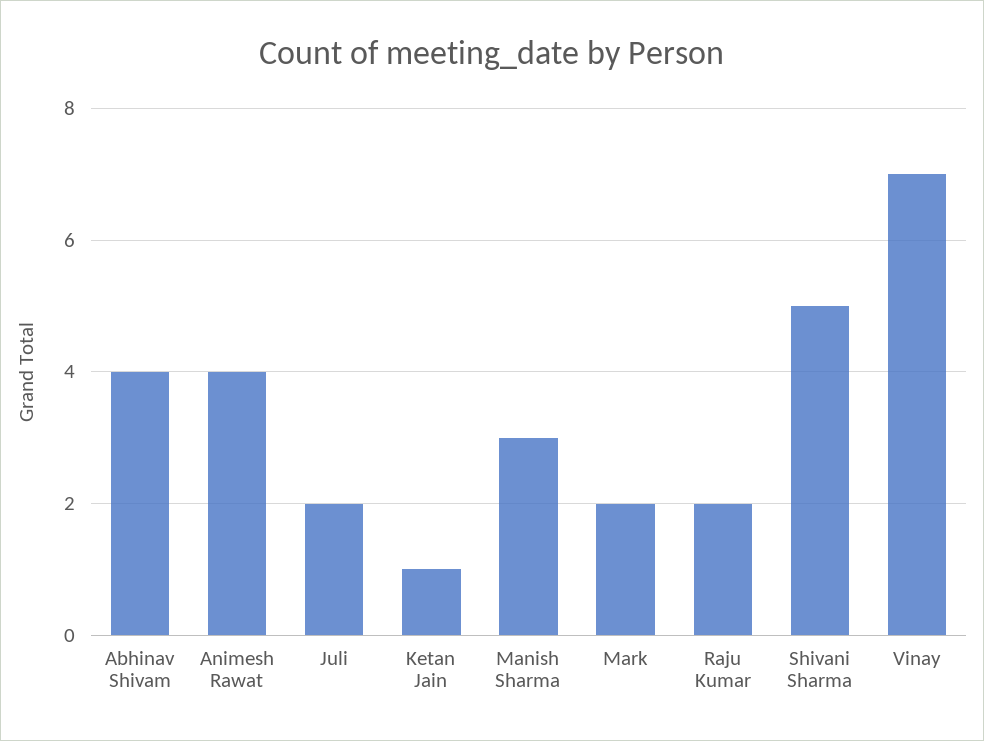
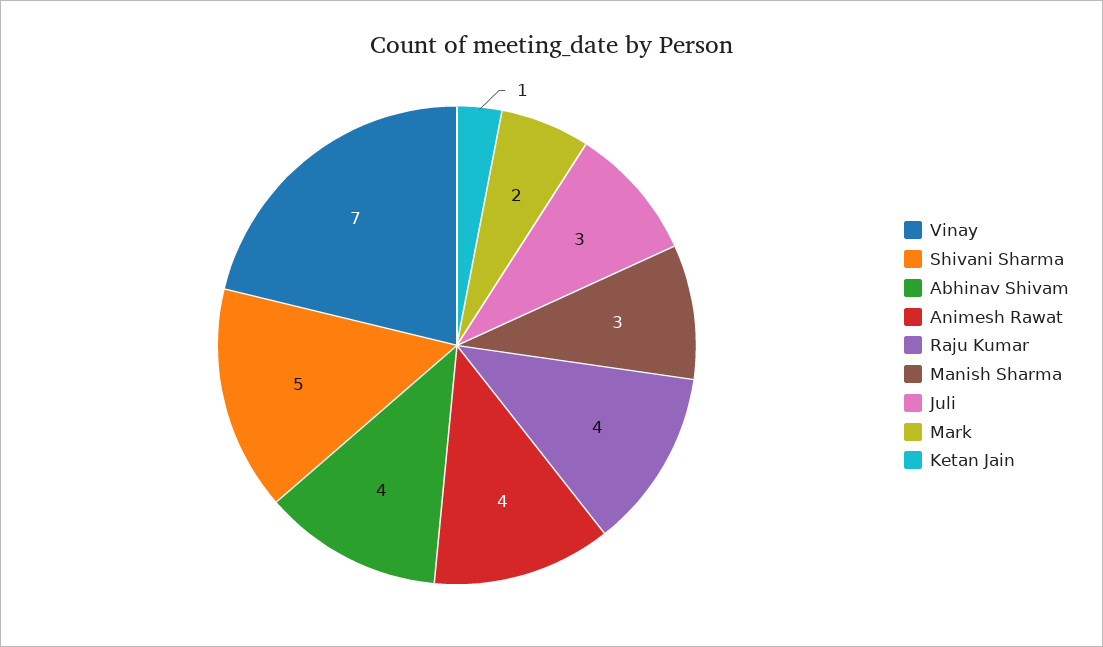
Juli: 2 -> 3
Raju Kumar: 2 -> 4

